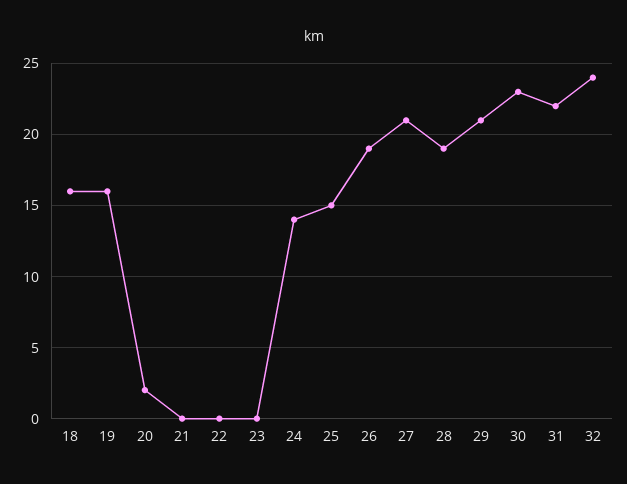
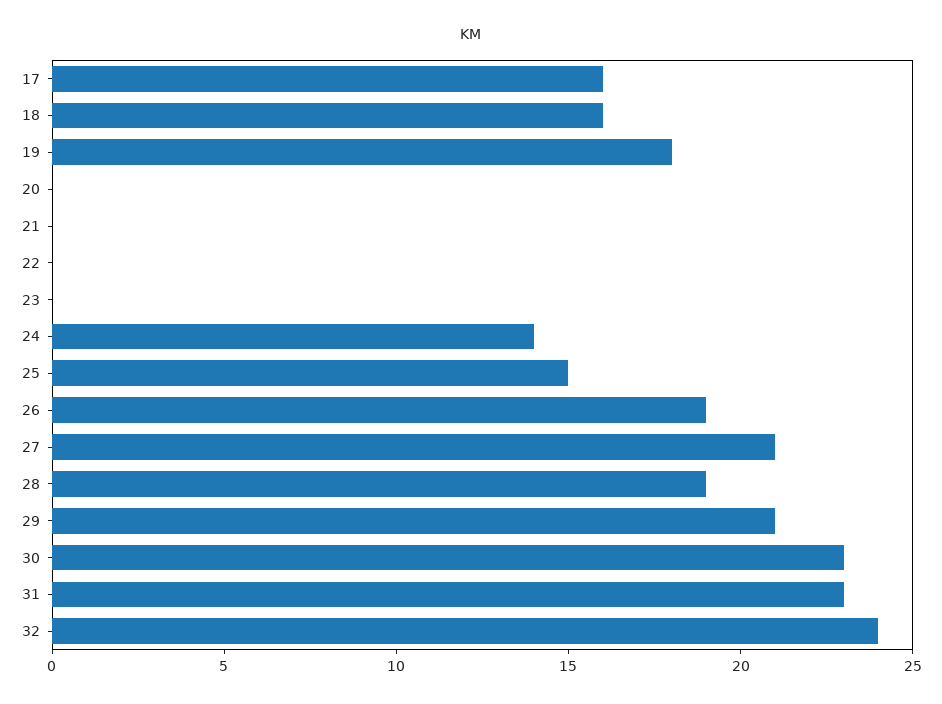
19: 16 -> 18
20: 2 -> 0
31: 22 -> 23
17: none -> 16

